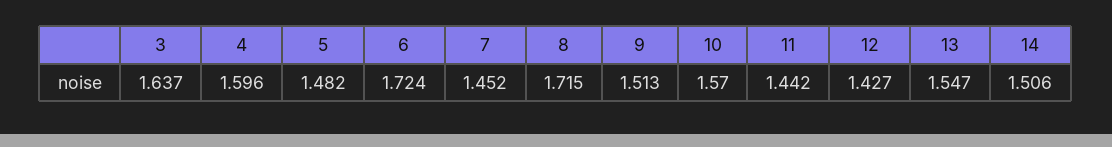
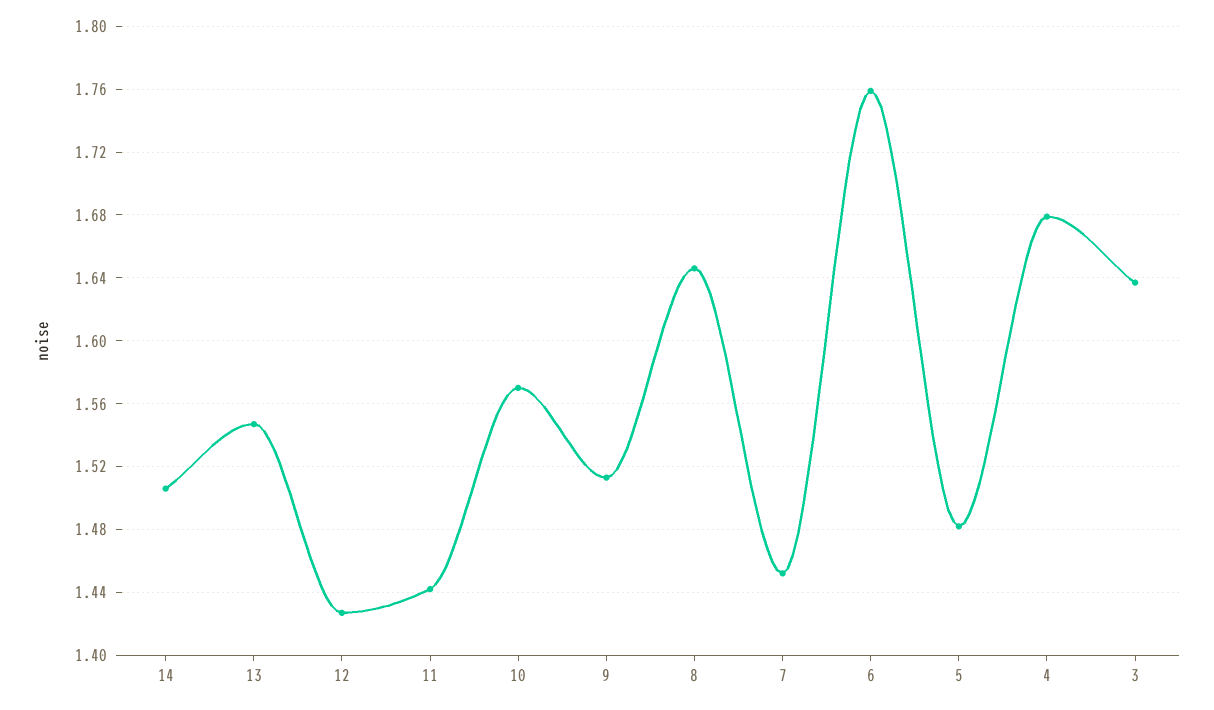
4: 1.596 -> 1.68
6: 1.724 -> 1.76
8: 1.715 -> 1.645

